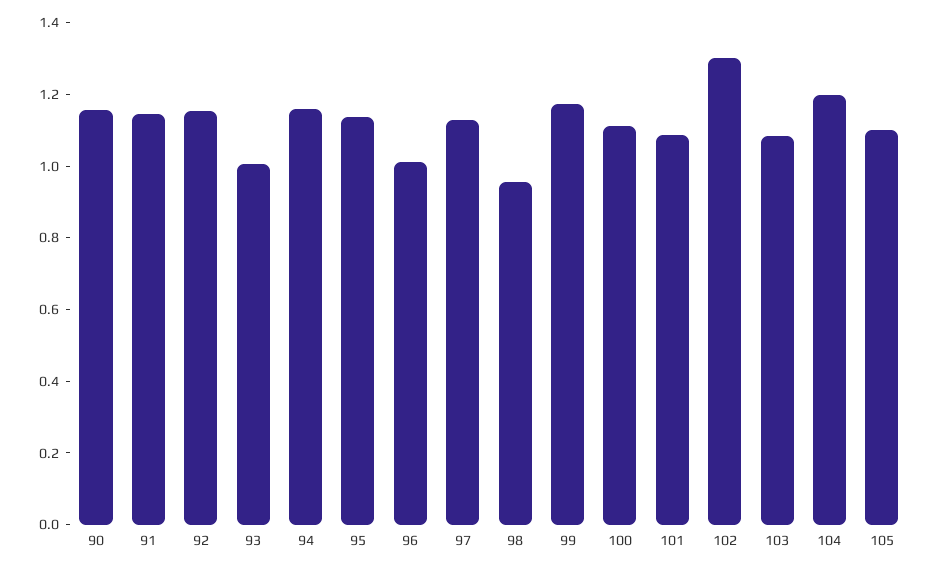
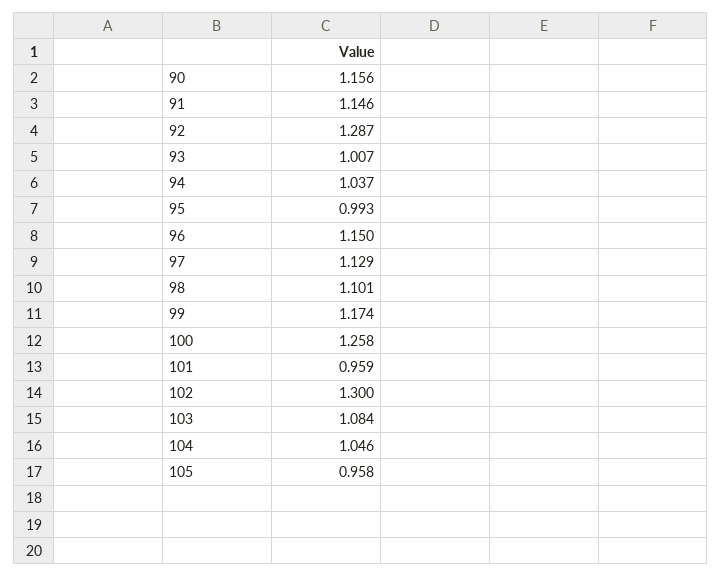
92: 1.15 -> 1.287
94: 1.15 -> 1.037
95: 1.15 -> 0.993
96: 1 -> 1.15
98: 0.95 -> 1.101
100: 1.1 -> 1.258
101: 1.1 -> 0.959
104: 1.2 -> 1.046
105: 1.1 -> 0.958

